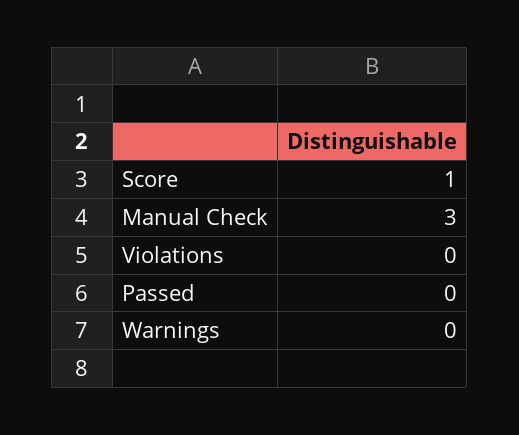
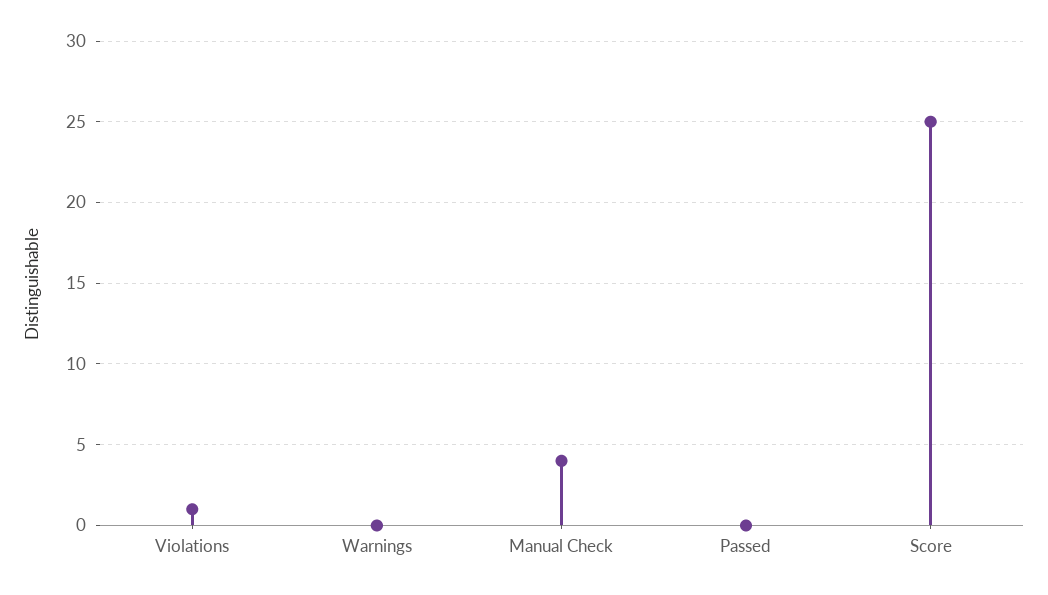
Score: 1 -> 25
Manual Check: 3 -> 4
Violations: 0 -> 1

